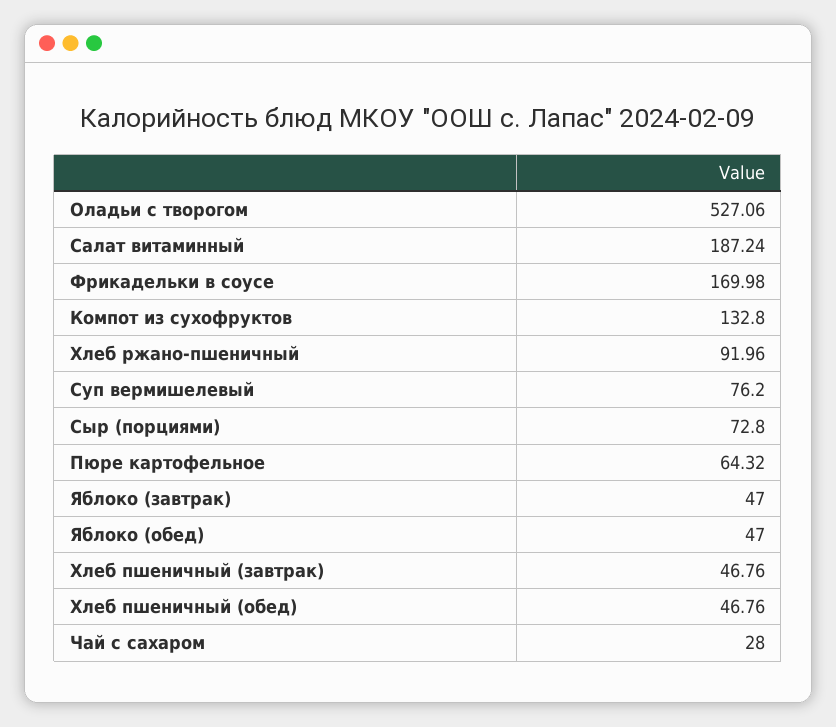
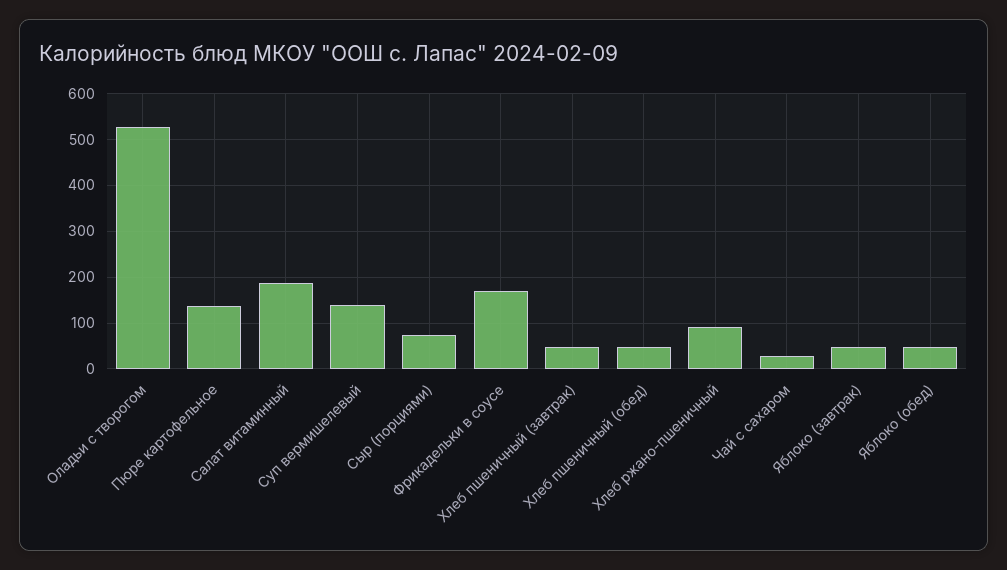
Компот из сухофруктов: 132.8 -> none
Суп вермишелевый: 76.2 -> 140
Пюре картофельное: 64.32 -> 140

